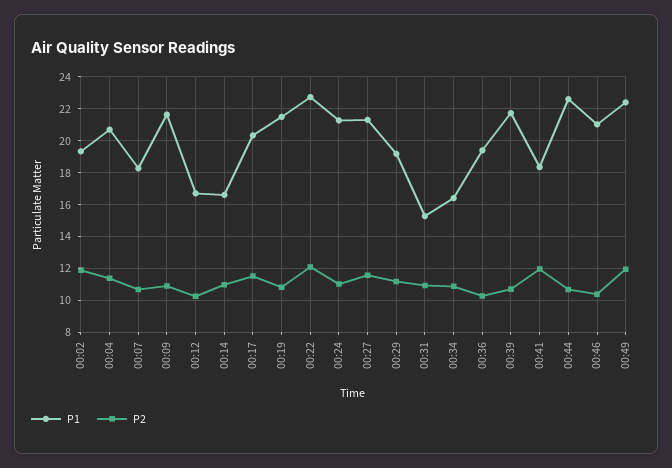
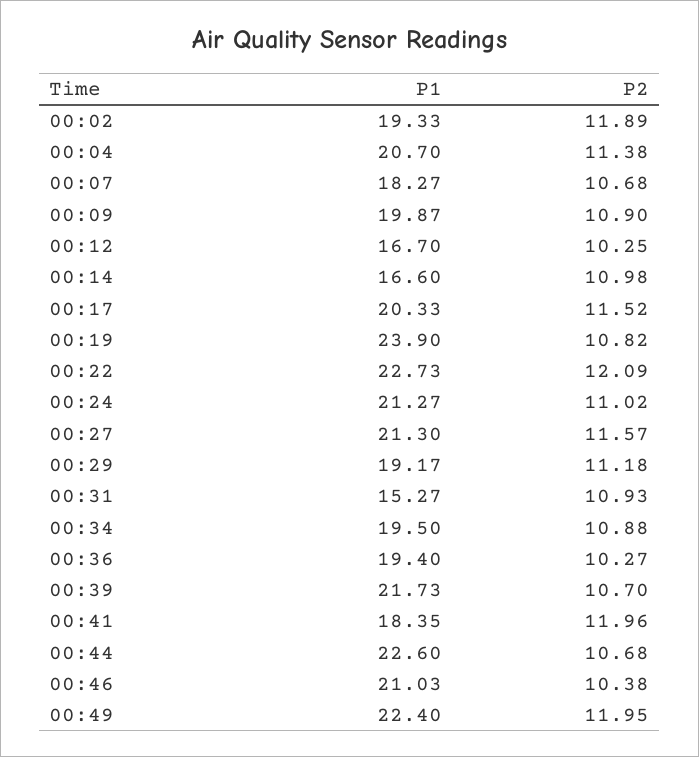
P1, 00:09: 21.5 -> 19.87
P1, 00:19: 21.5 -> 23.9
P1, 00:34: 16.5 -> 19.5

